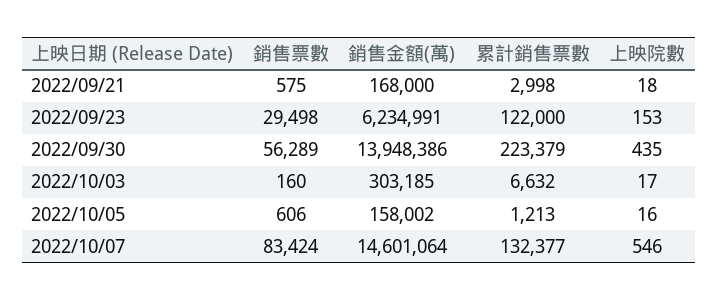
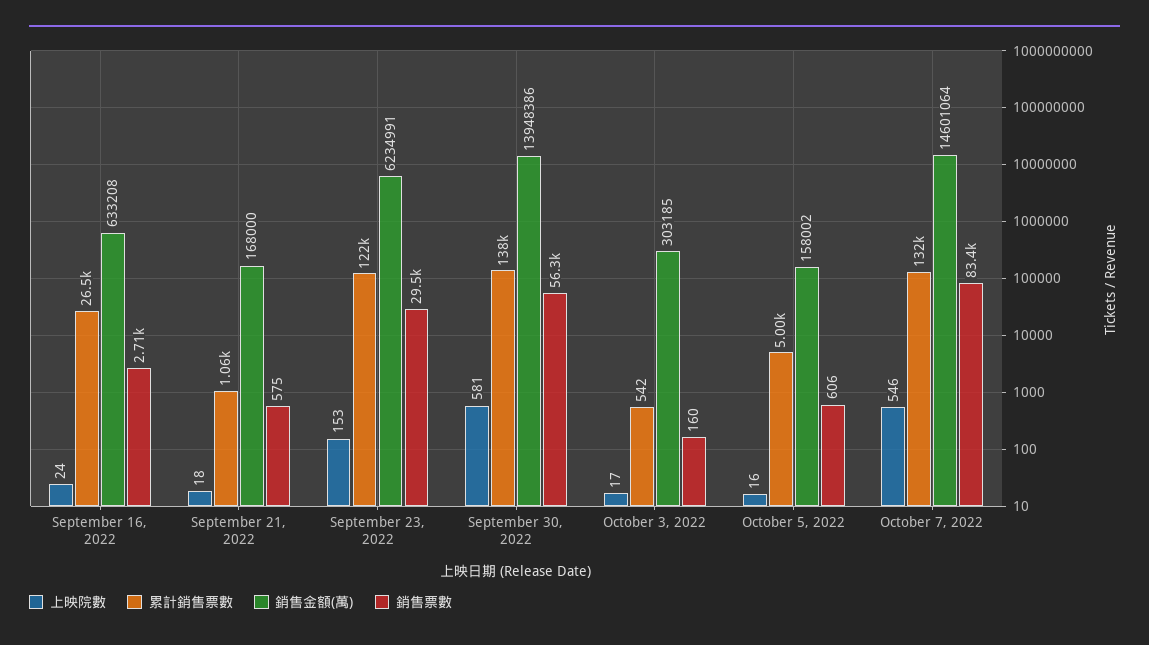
累計銷售票數, 2022/09/21: 2998 -> 1060
累計銷售票數, 2022/09/30: 223379 -> 138000
上映院數, 2022/09/30: 435 -> 581
累計銷售票數, 2022/10/03: 6632 -> 542
累計銷售票數, 2022/10/05: 1213 -> 5000
上映院數, September 16, 2022: none -> 24
累計銷售票數, September 16, 2022: none -> 26500
銷售金額(萬), September 16, 2022: none -> 633208
銷售票數, September 16, 2022: none -> 2710

